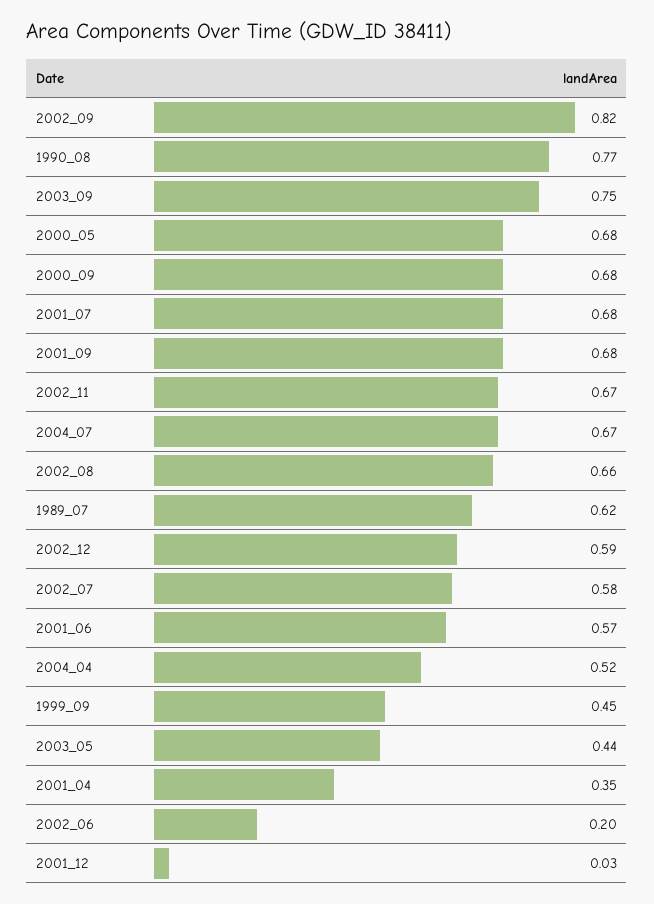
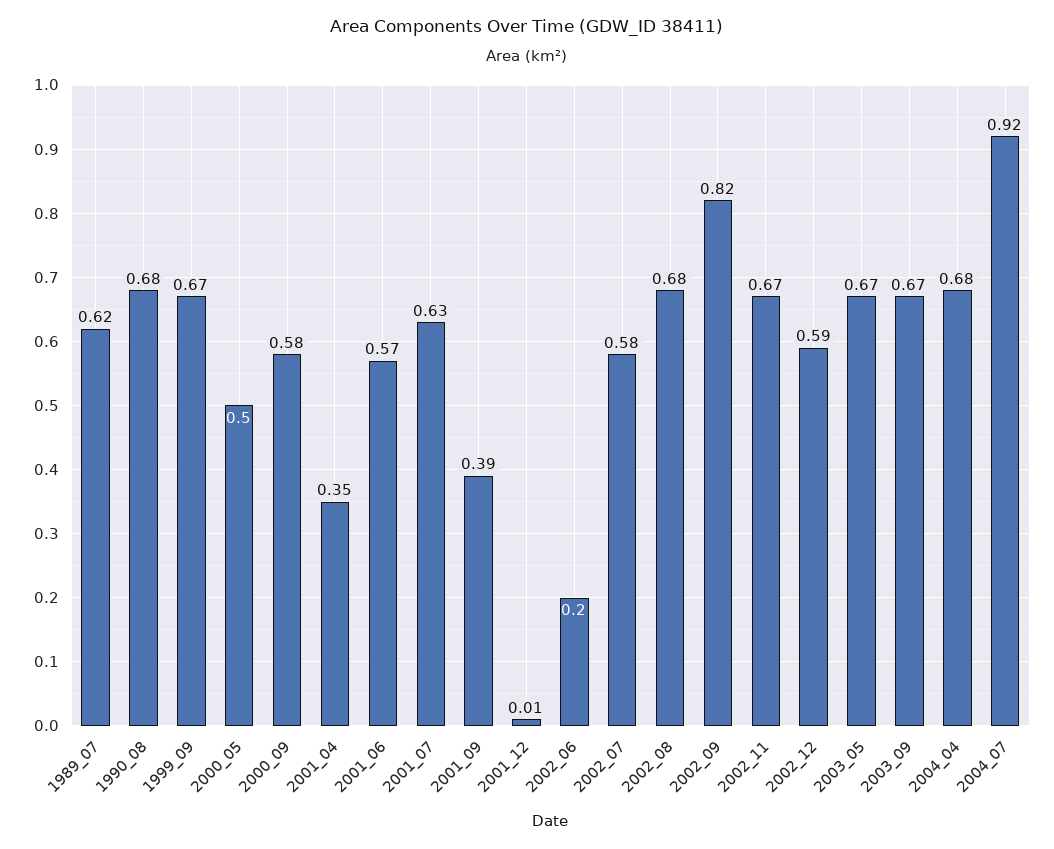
1990_08: 0.77 -> 0.68
2003_09: 0.75 -> 0.67
2000_05: 0.68 -> 0.5
2000_09: 0.68 -> 0.58
2001_07: 0.68 -> 0.63
2001_09: 0.68 -> 0.39
2004_07: 0.67 -> 0.92
2002_08: 0.66 -> 0.68
2004_04: 0.52 -> 0.68
1999_09: 0.45 -> 0.67
2003_05: 0.44 -> 0.67
2001_12: 0.03 -> 0.01

